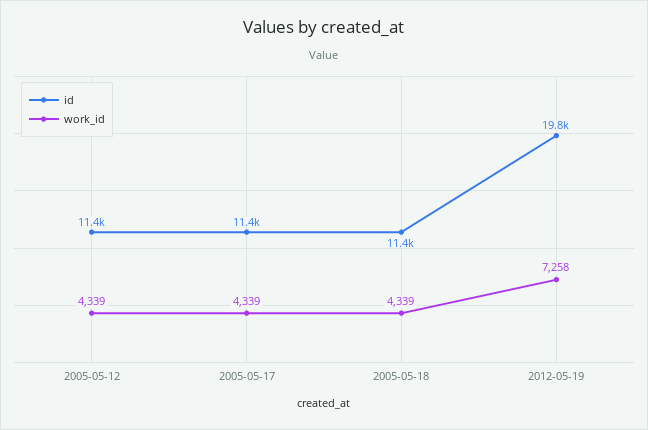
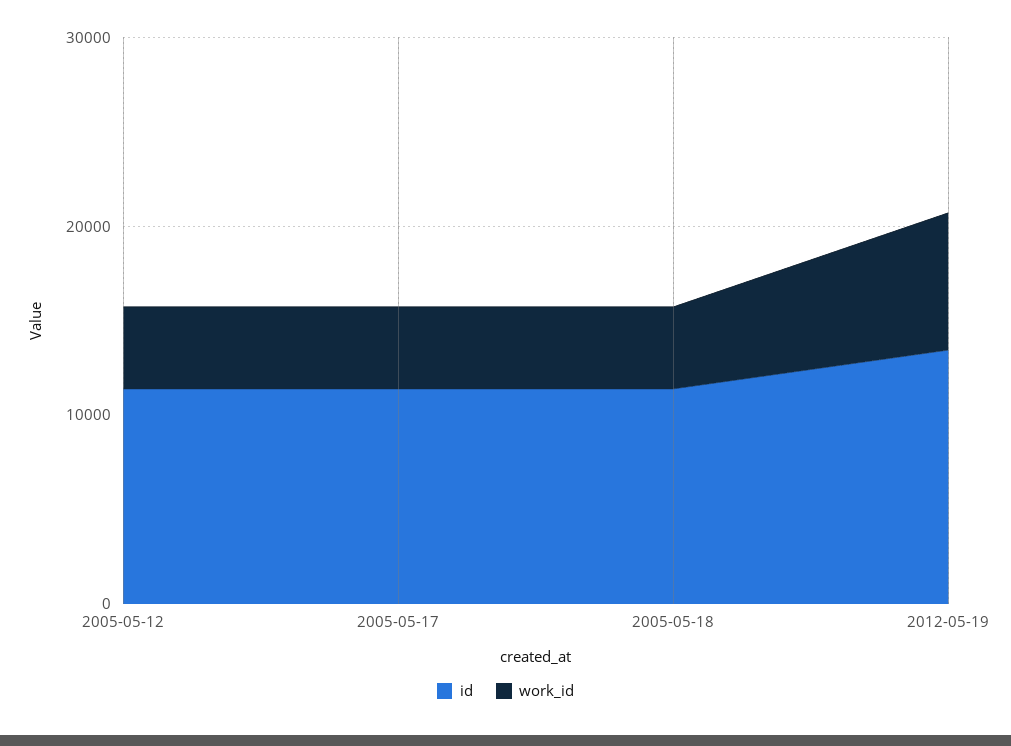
id, 2012-05-19: 19800 -> 14000

